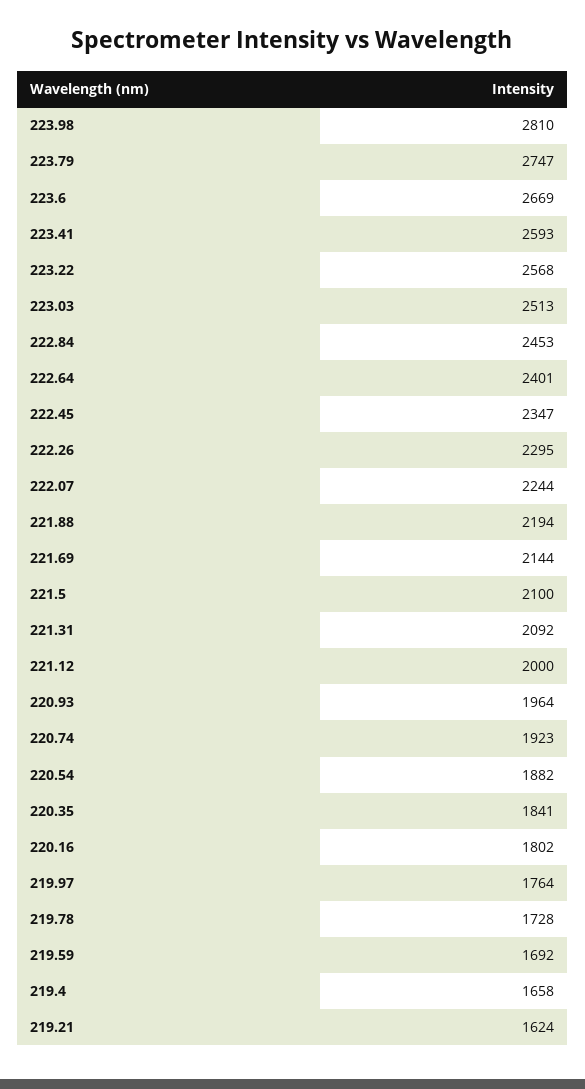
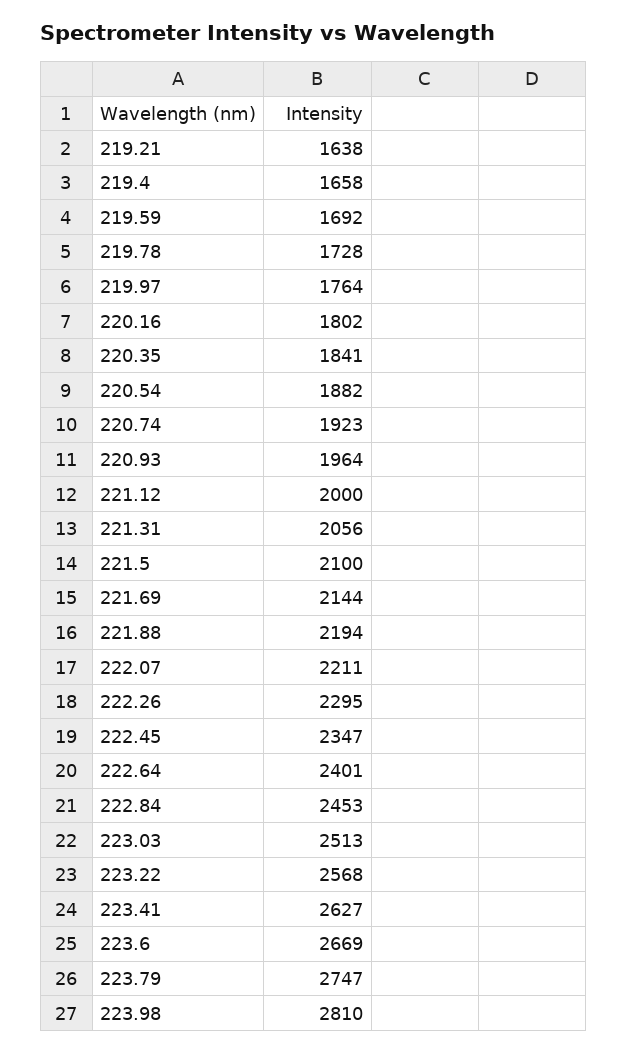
223.41: 2593 -> 2627
222.07: 2244 -> 2211
221.31: 2092 -> 2056
219.21: 1624 -> 1638

